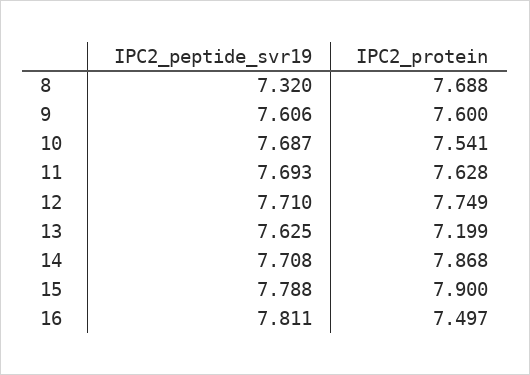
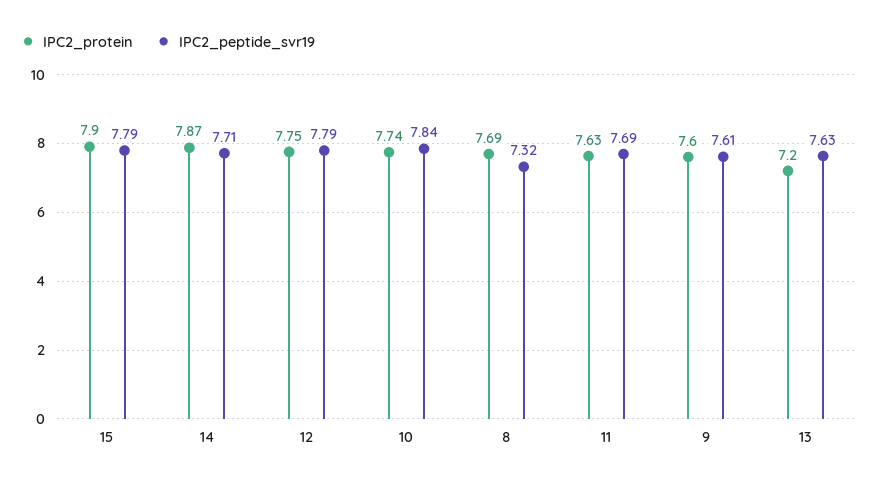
IPC2_peptide_svr19, 10: 7.687 -> 7.84
IPC2_protein, 10: 7.541 -> 7.74
IPC2_peptide_svr19, 12: 7.71 -> 7.79
IPC2_peptide_svr19, 16: 7.811 -> none
IPC2_protein, 16: 7.497 -> none

